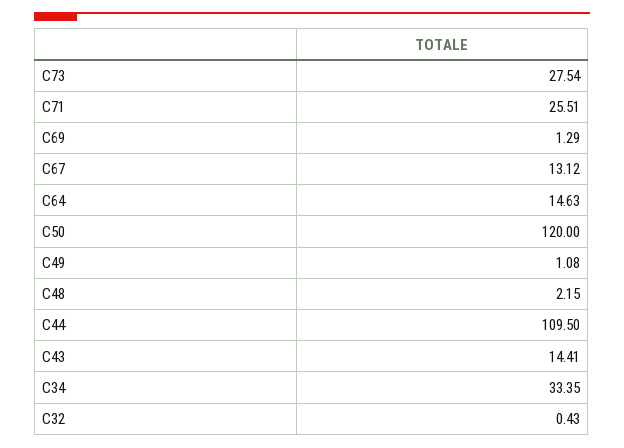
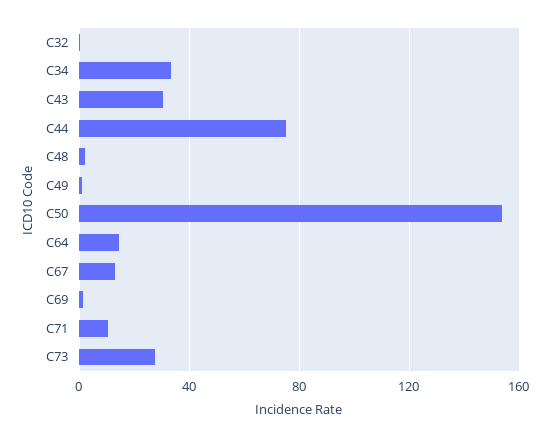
C71: 25.51 -> 10
C50: 120 -> 155
C44: 109.5 -> 75
C43: 14.41 -> 30

